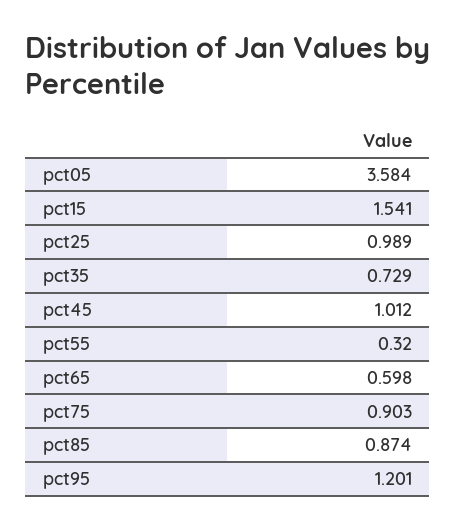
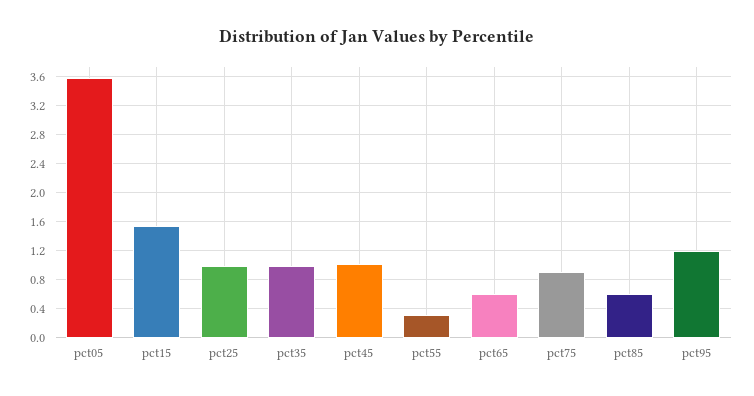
pct35: 0.729 -> 1
pct85: 0.874 -> 0.6

